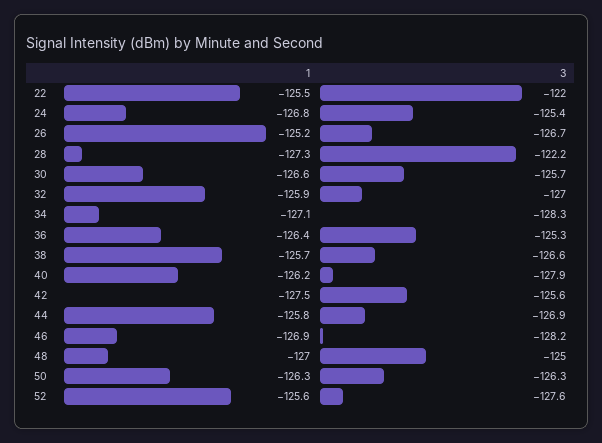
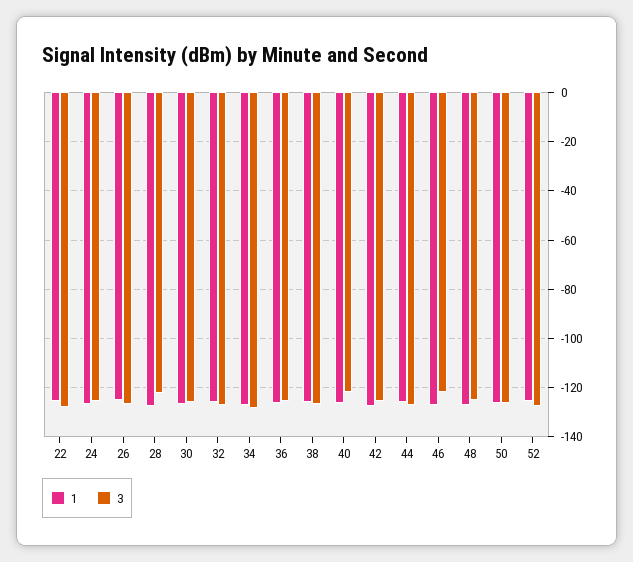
3, 22: -122 -> -127.5
3, 40: -127.9 -> -122.5
3, 46: -128.2 -> -122.5

